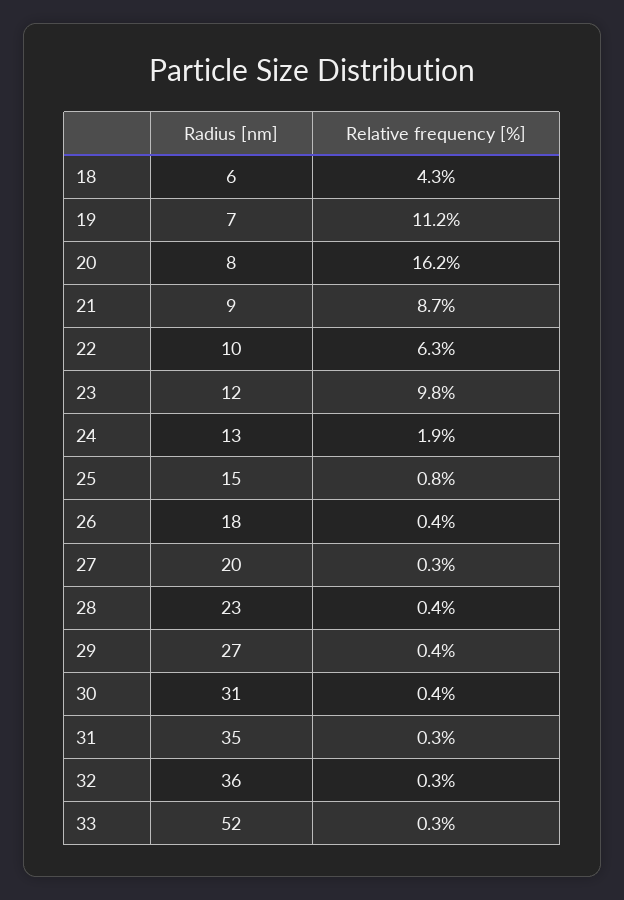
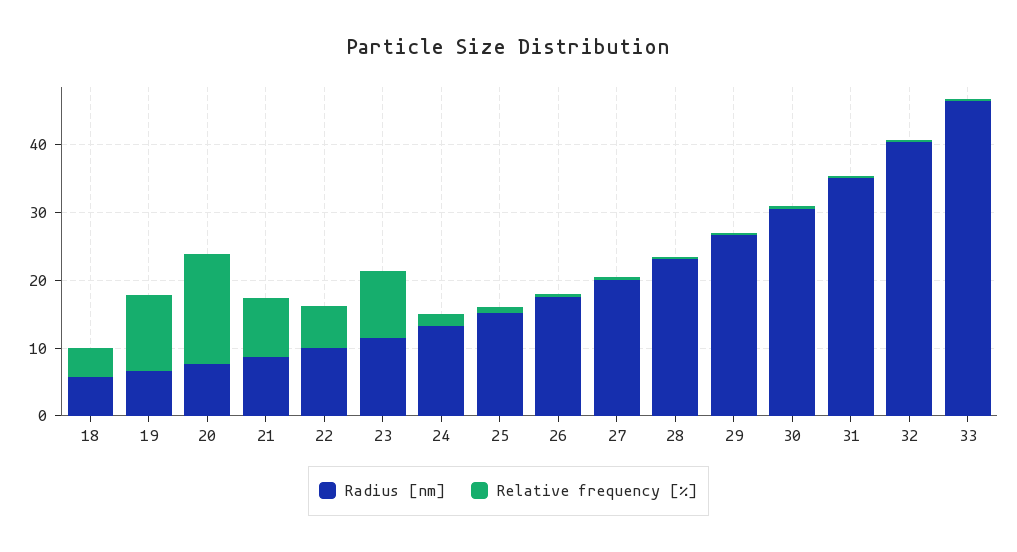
Radius [nm], 32: 36 -> 40
Radius [nm], 33: 52 -> 46

